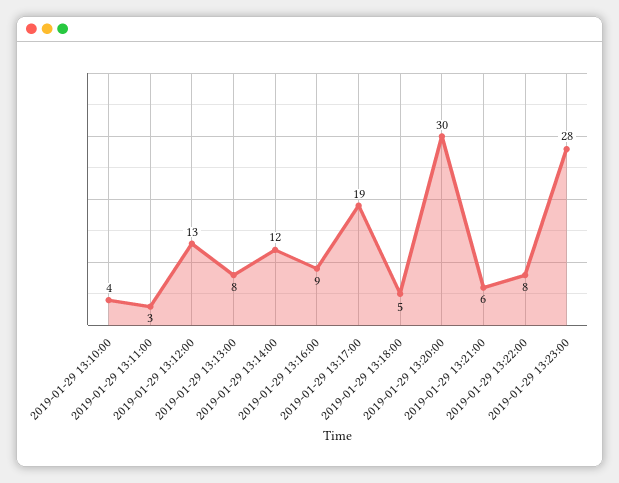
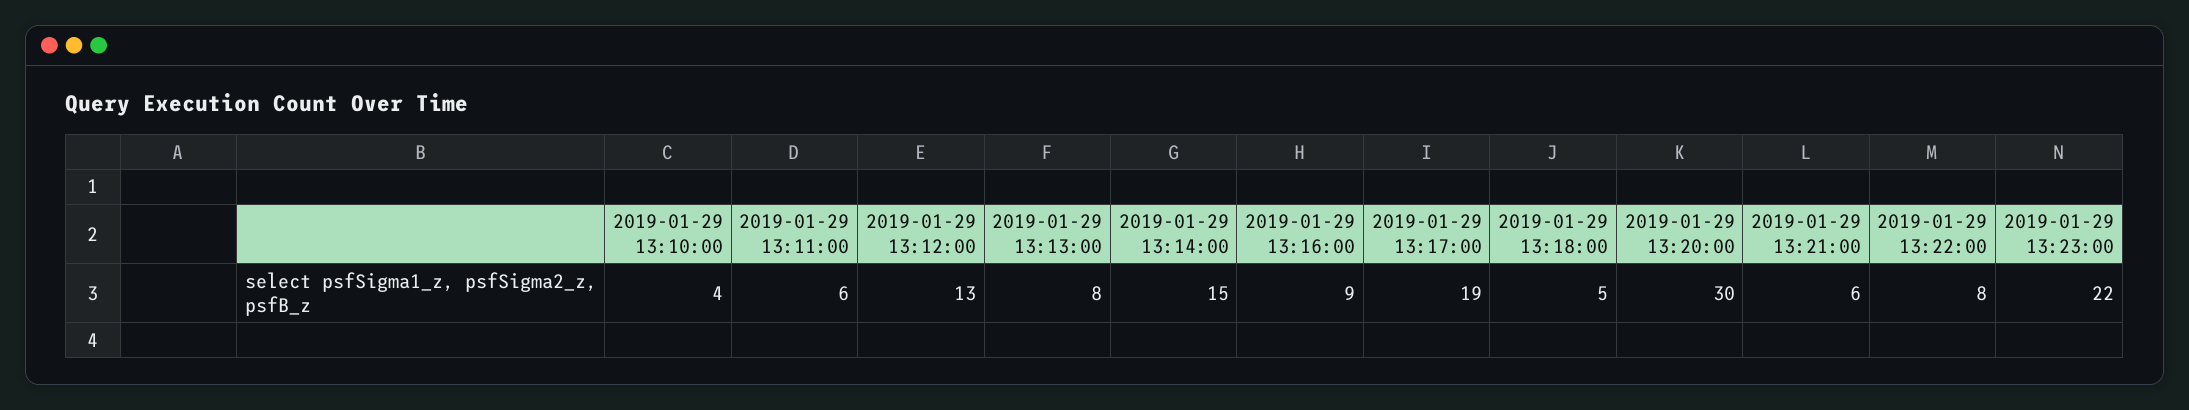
2019-01-29 13:11:00: 3 -> 6
2019-01-29 13:14:00: 12 -> 15
2019-01-29 13:23:00: 28 -> 22

